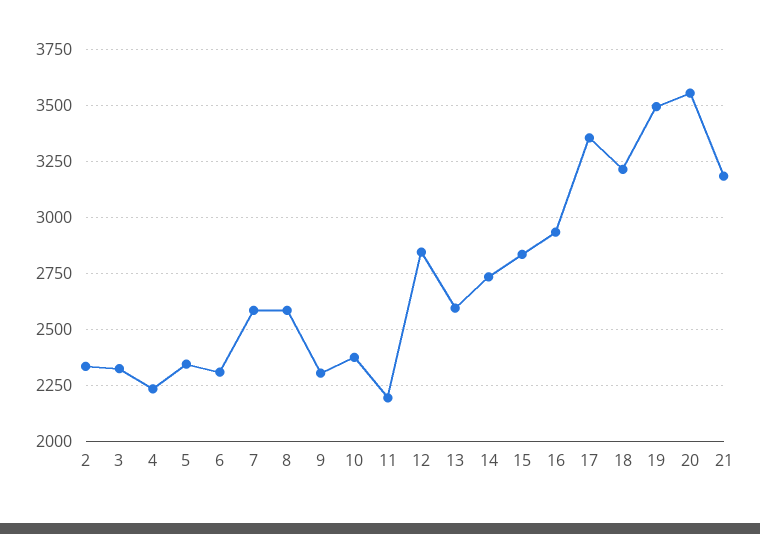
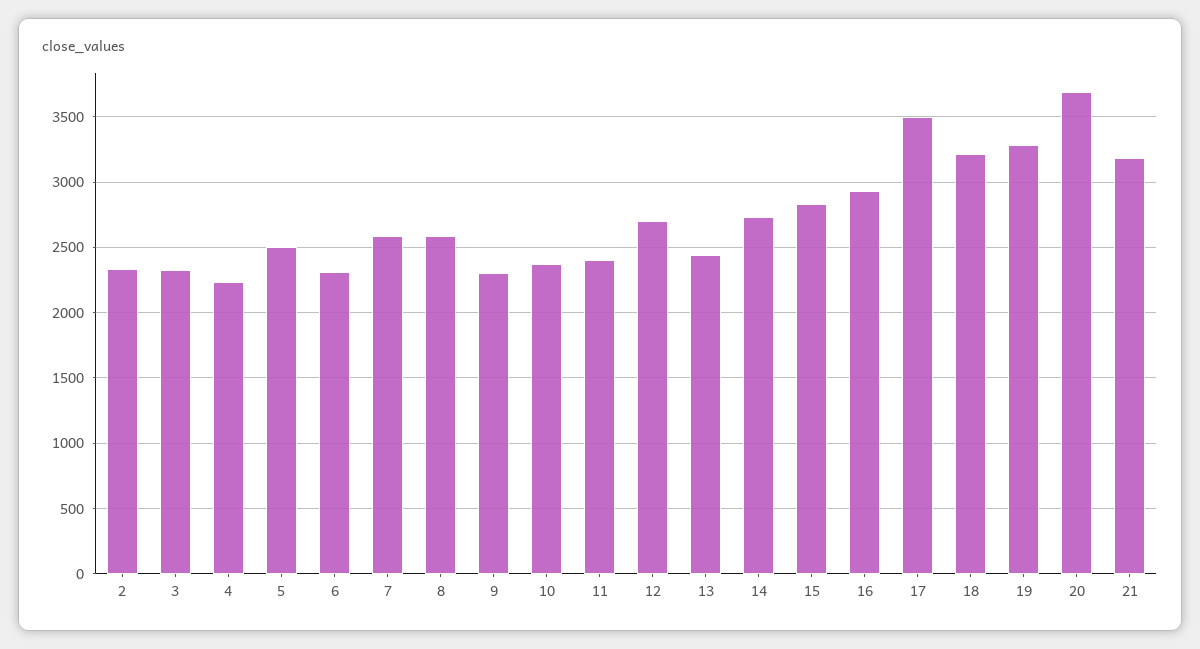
5: 2350 -> 2500
11: 2200 -> 2400
12: 2850 -> 2700
13: 2600 -> 2450
17: 3350 -> 3500
19: 3500 -> 3300
20: 3550 -> 3700

